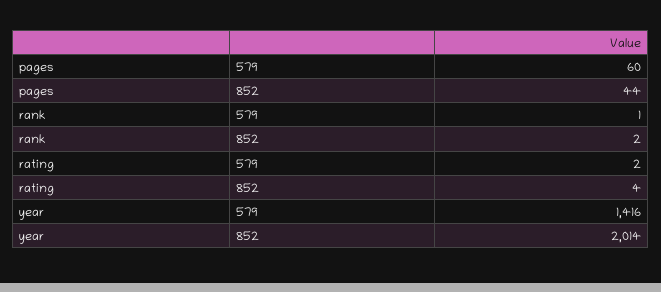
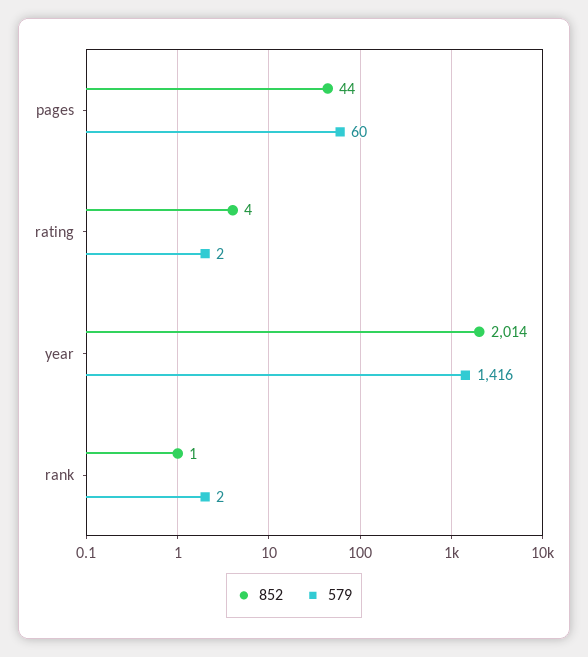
579, rank: 1 -> 2
852, rank: 2 -> 1

